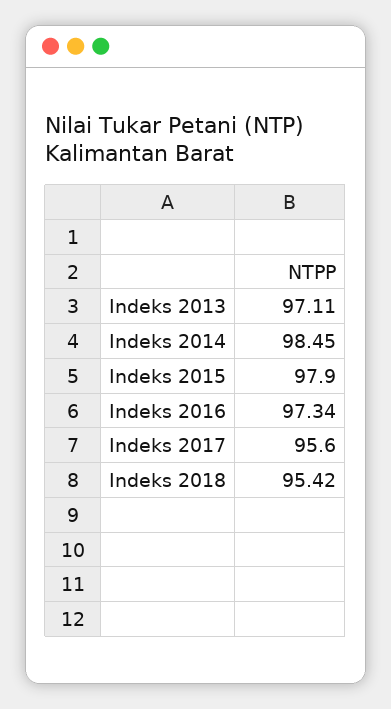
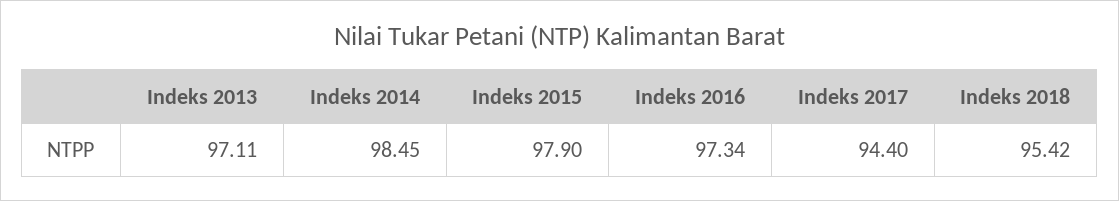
Indeks 2017: 95.6 -> 94.4

